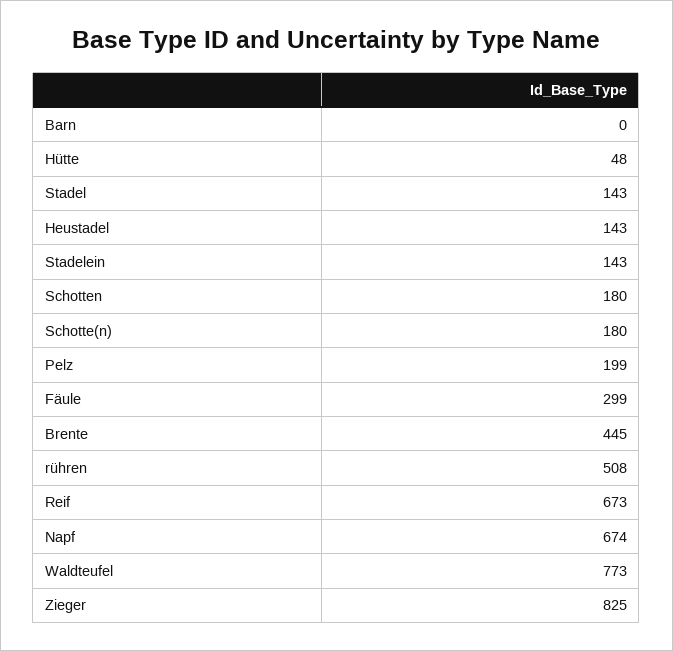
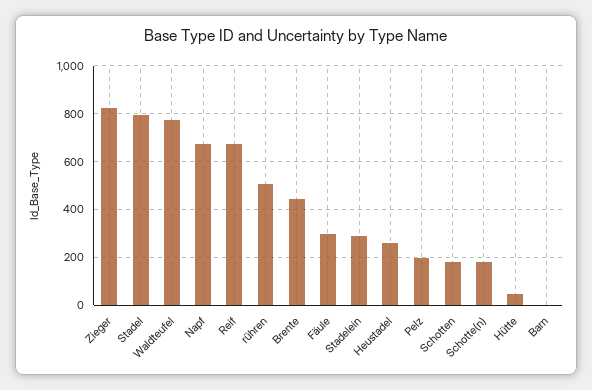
Stadel: 143 -> 800
Heustadel: 143 -> 250
Stadelein: 143 -> 300

